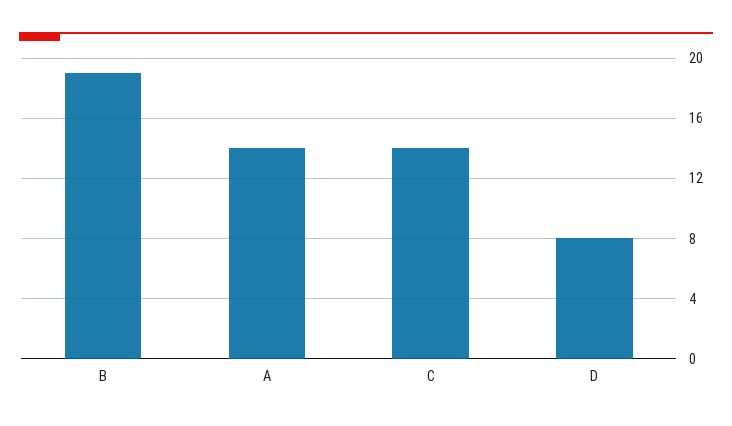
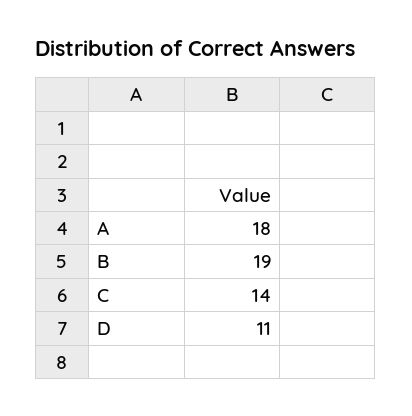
A: 14 -> 18
D: 8 -> 11

